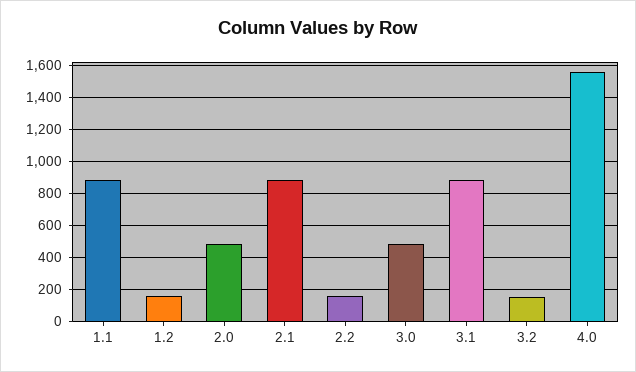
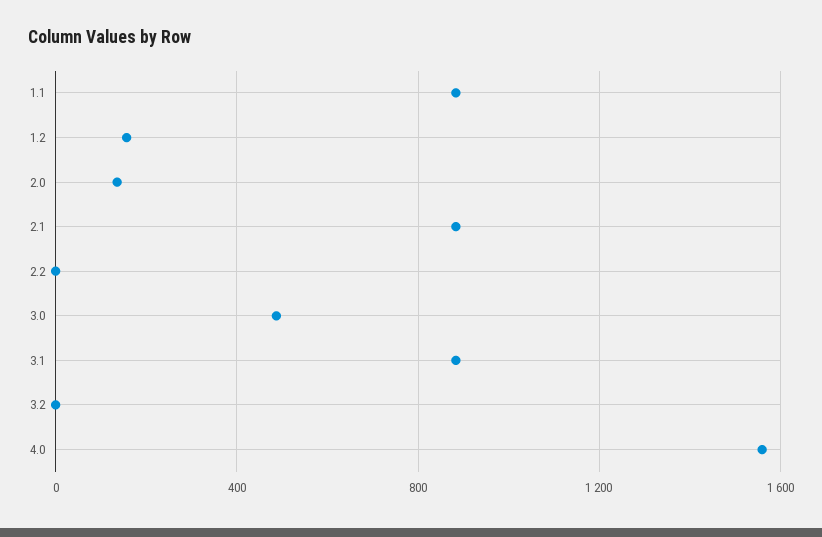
2.0: 500 -> 150
2.2: 150 -> 0
3.2: 150 -> 0

